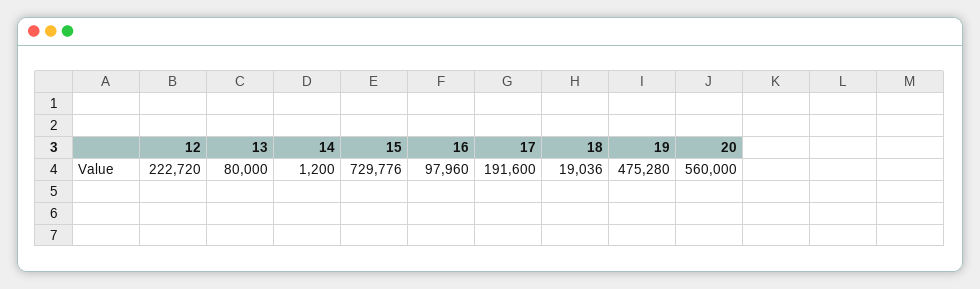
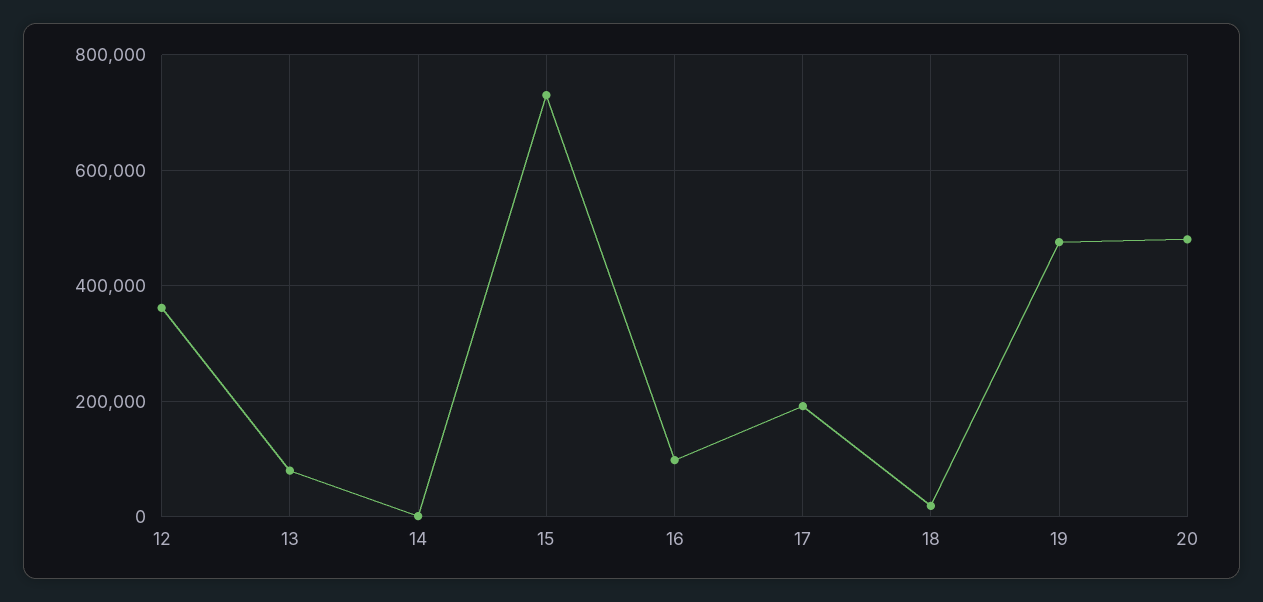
12: 222720 -> 360000
20: 560000 -> 480000

